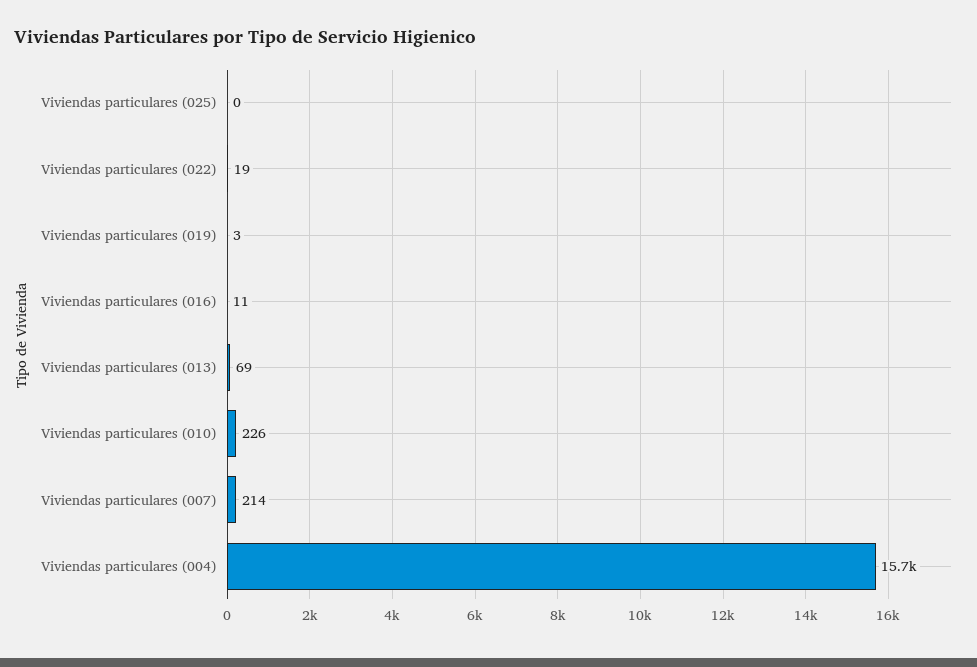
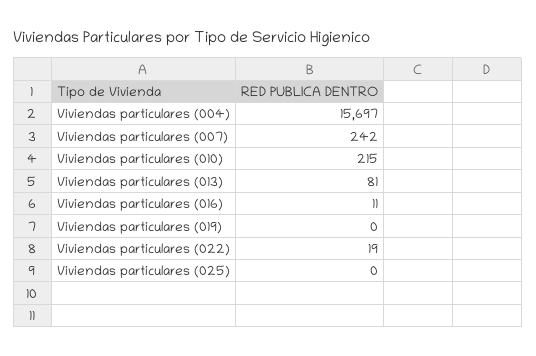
Viviendas particulares (019): 3 -> 0
Viviendas particulares (013): 69 -> 81
Viviendas particulares (010): 226 -> 215
Viviendas particulares (007): 214 -> 242

